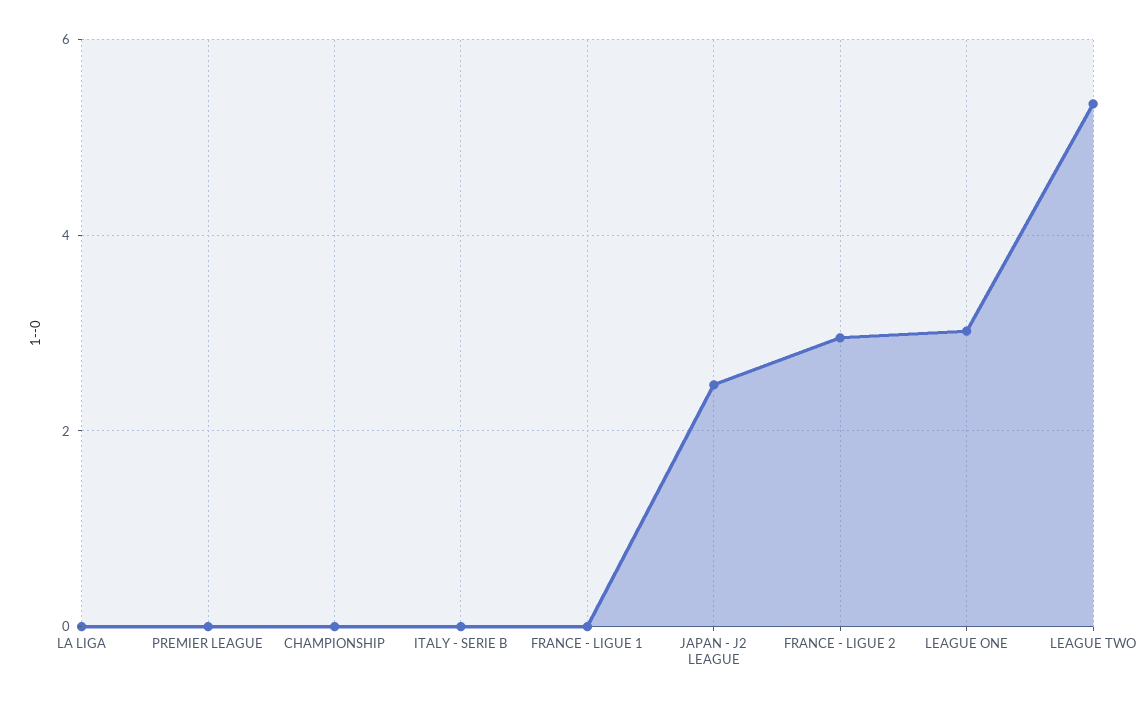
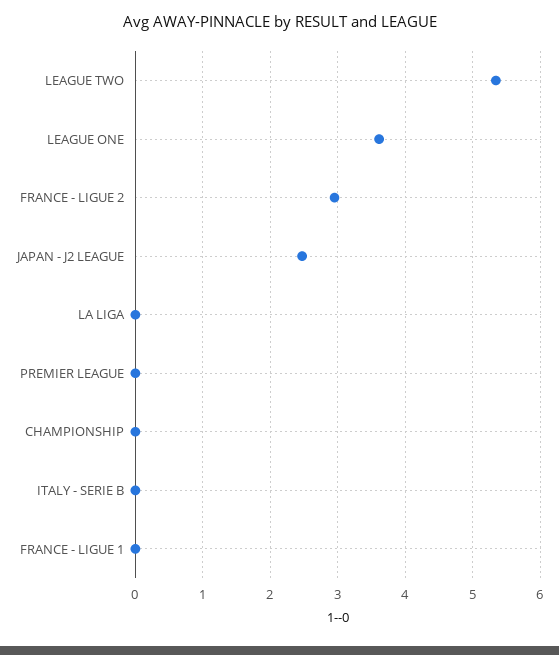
LEAGUE ONE: 3 -> 3.6

